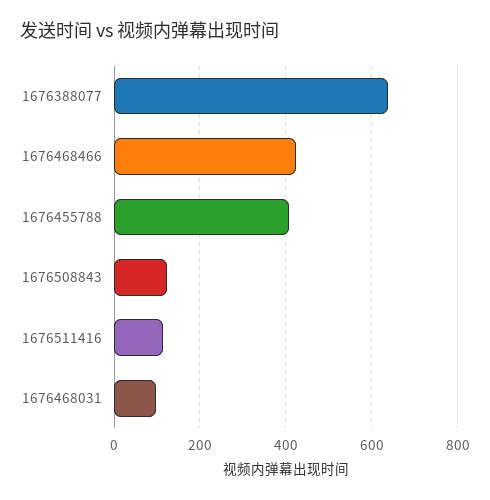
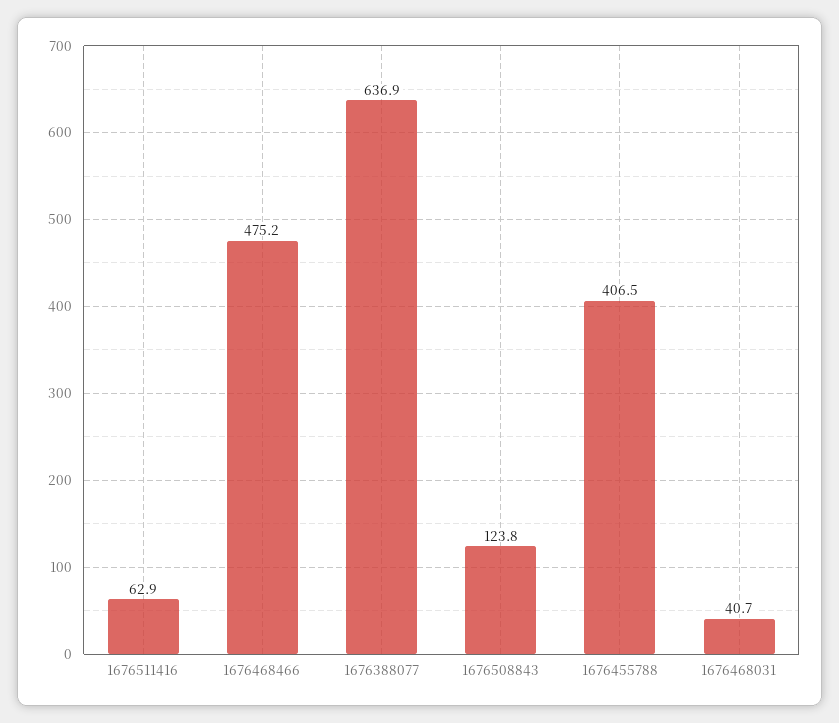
1676468466: 420 -> 475.2
1676511416: 120 -> 62.9
1676468031: 100 -> 40.7

